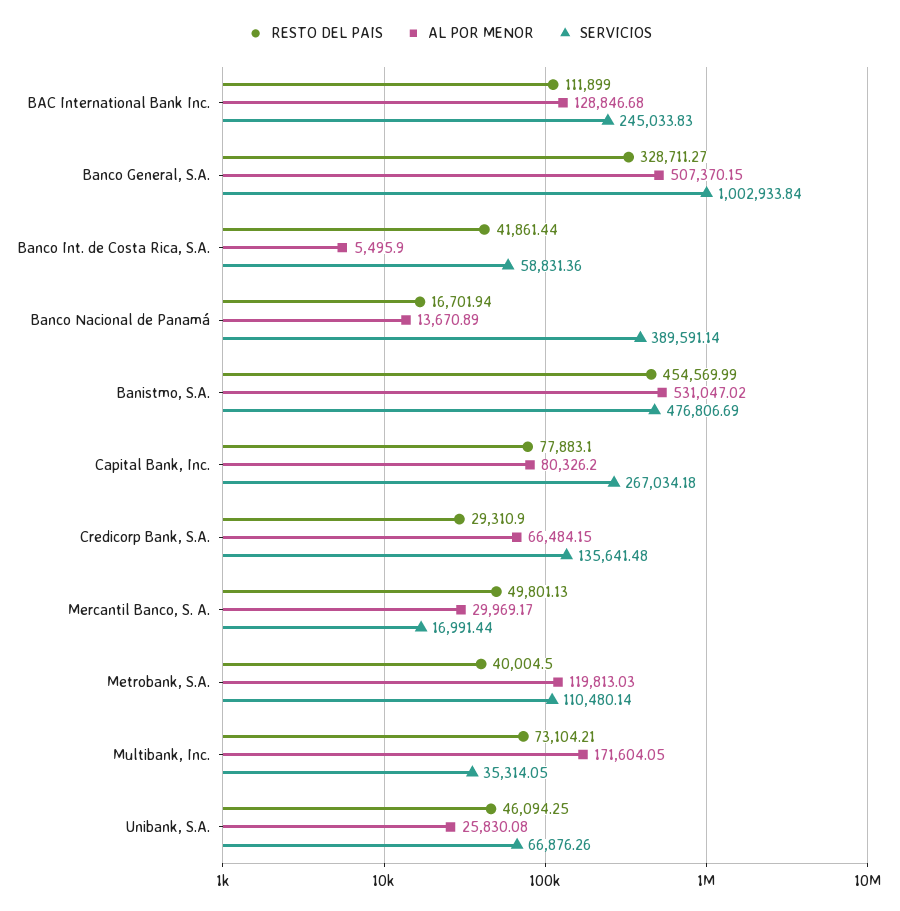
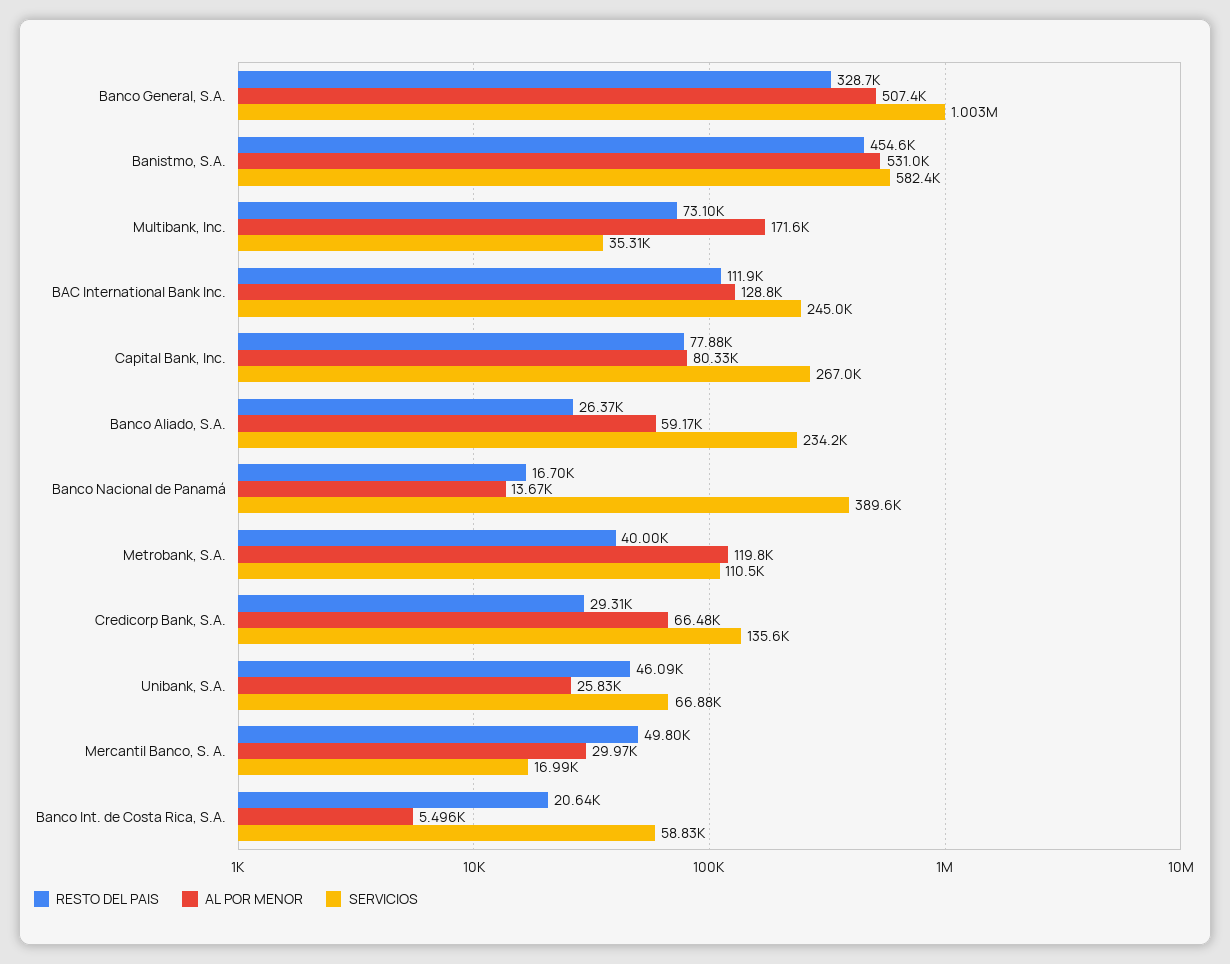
RESTO DEL PAIS, Banco Int. de Costa Rica, S.A.: 41861.44 -> 20640
SERVICIOS, Banistmo, S.A.: 476806.69 -> 582400
RESTO DEL PAIS, Banco Aliado, S.A.: none -> 26370
AL POR MENOR, Banco Aliado, S.A.: none -> 59170
SERVICIOS, Banco Aliado, S.A.: none -> 234200

